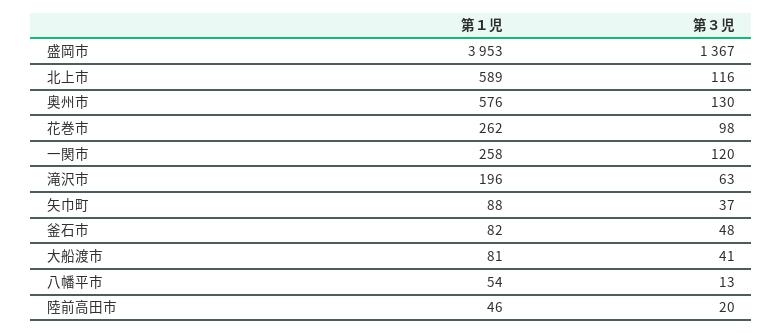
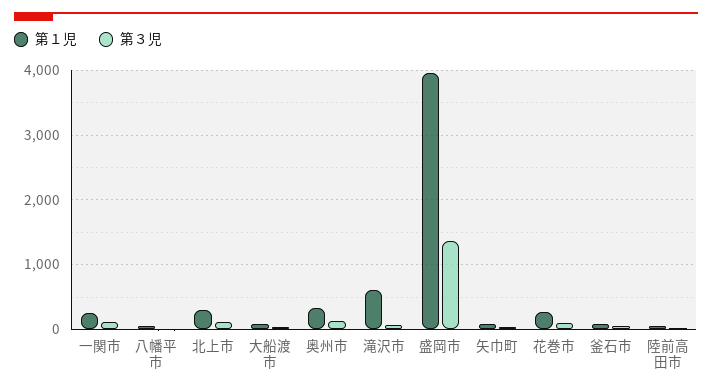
第１児, 北上市: 589 -> 300
第１児, 奥州市: 576 -> 300
第１児, 滝沢市: 196 -> 600

